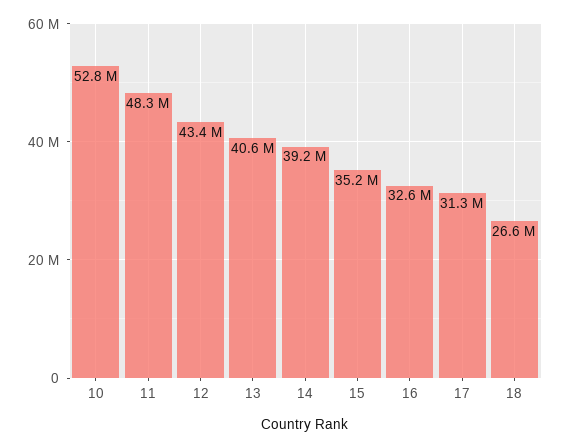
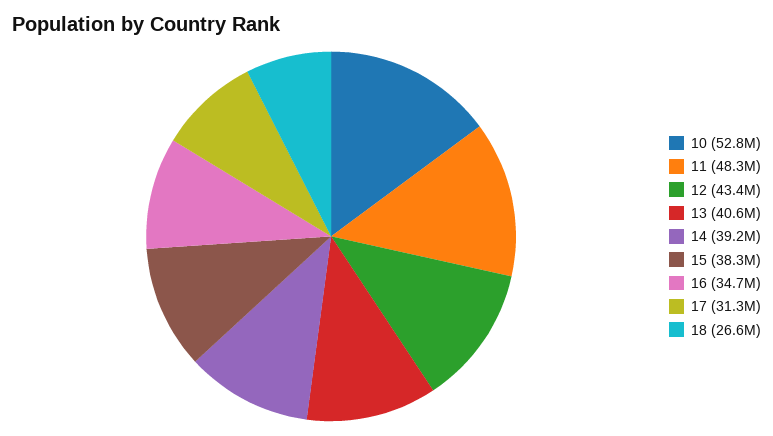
15: 35200000 -> 38300000
16: 32600000 -> 34700000

